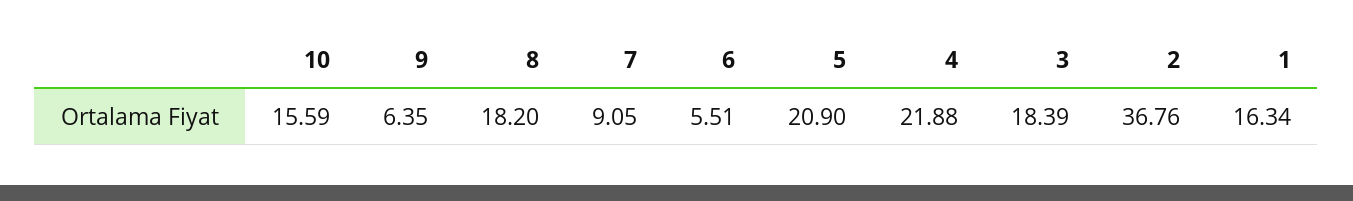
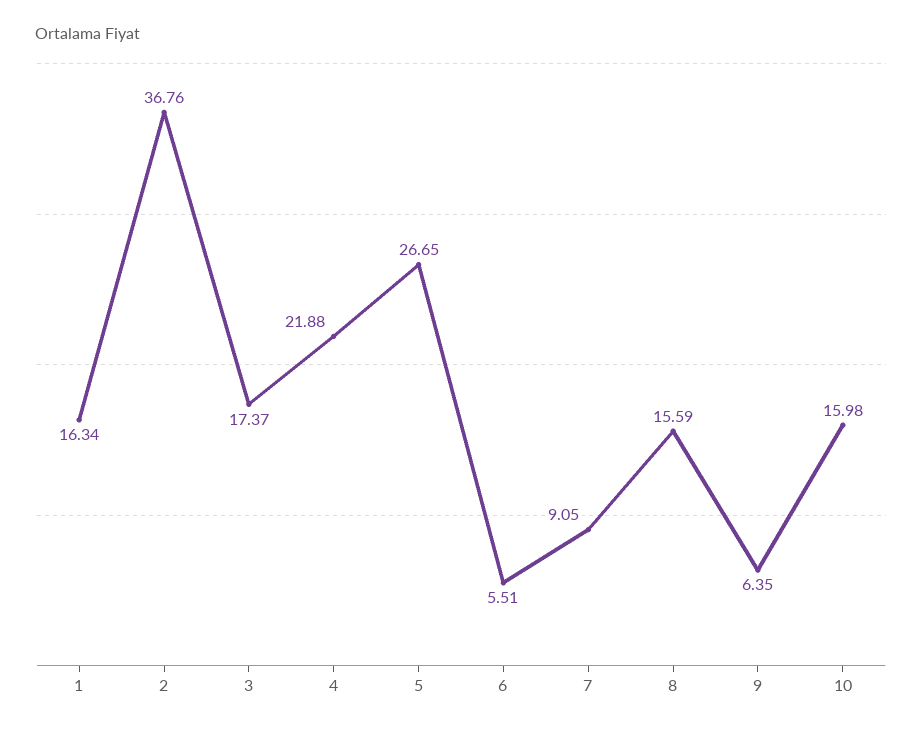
10: 15.59 -> 15.98
8: 18.2 -> 15.59
5: 20.9 -> 26.65
3: 18.39 -> 17.37

